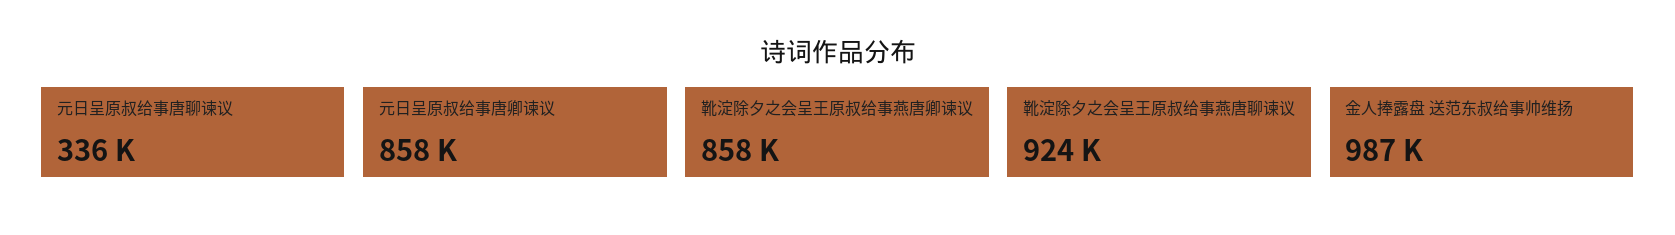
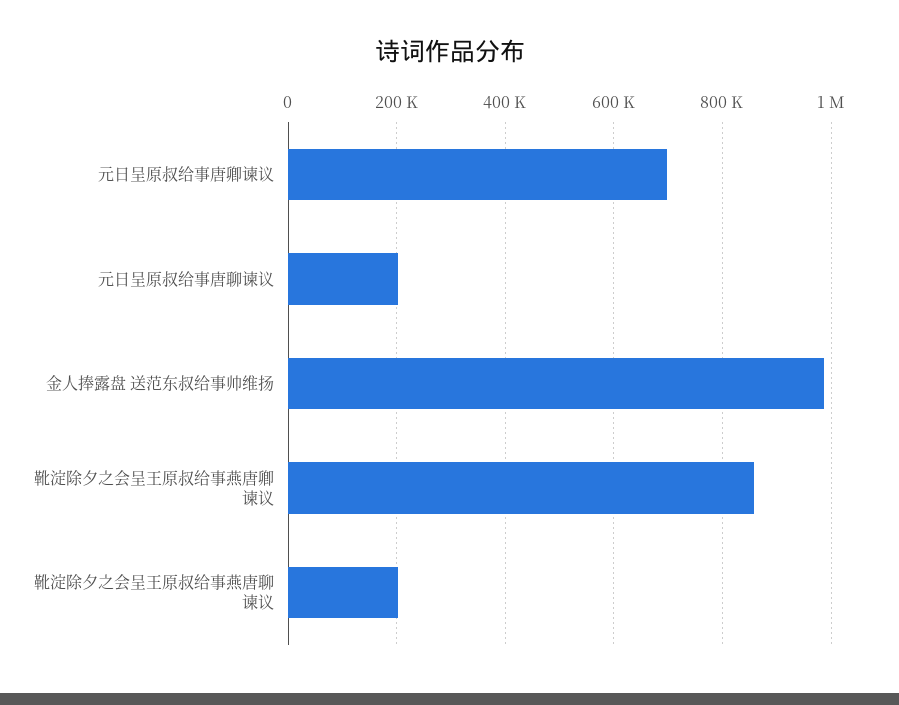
元日呈原叔给事唐聊谏议: 336000 -> 200000
元日呈原叔给事唐卿谏议: 858000 -> 700000
靴淀除夕之会呈王原叔给事燕唐聊谏议: 924000 -> 200000

